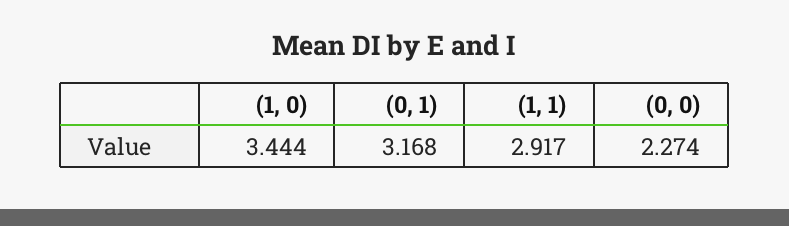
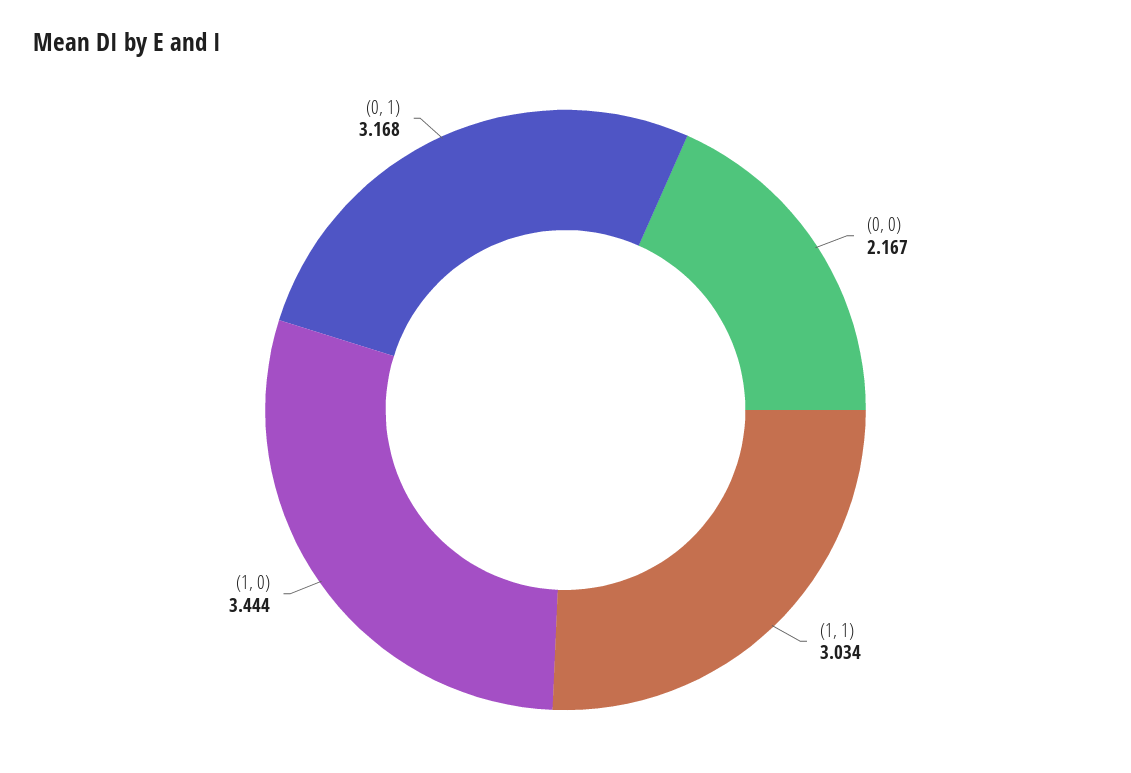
(1, 1): 2.917 -> 3.034
(0, 0): 2.274 -> 2.167

